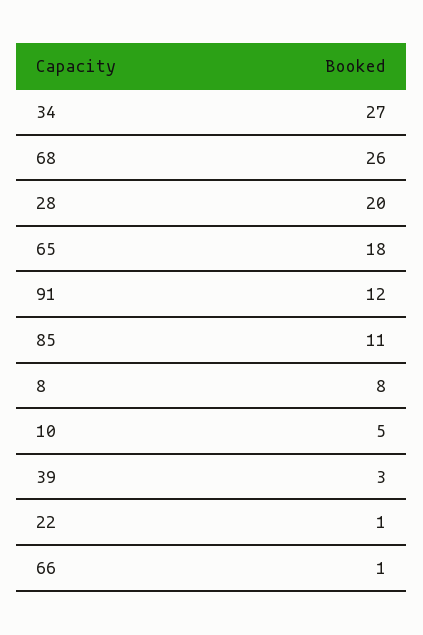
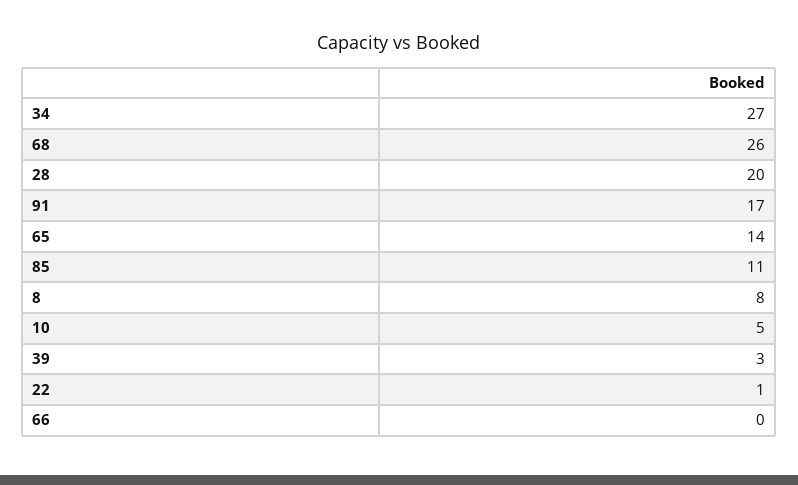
65: 18 -> 14
91: 12 -> 17
66: 1 -> 0

